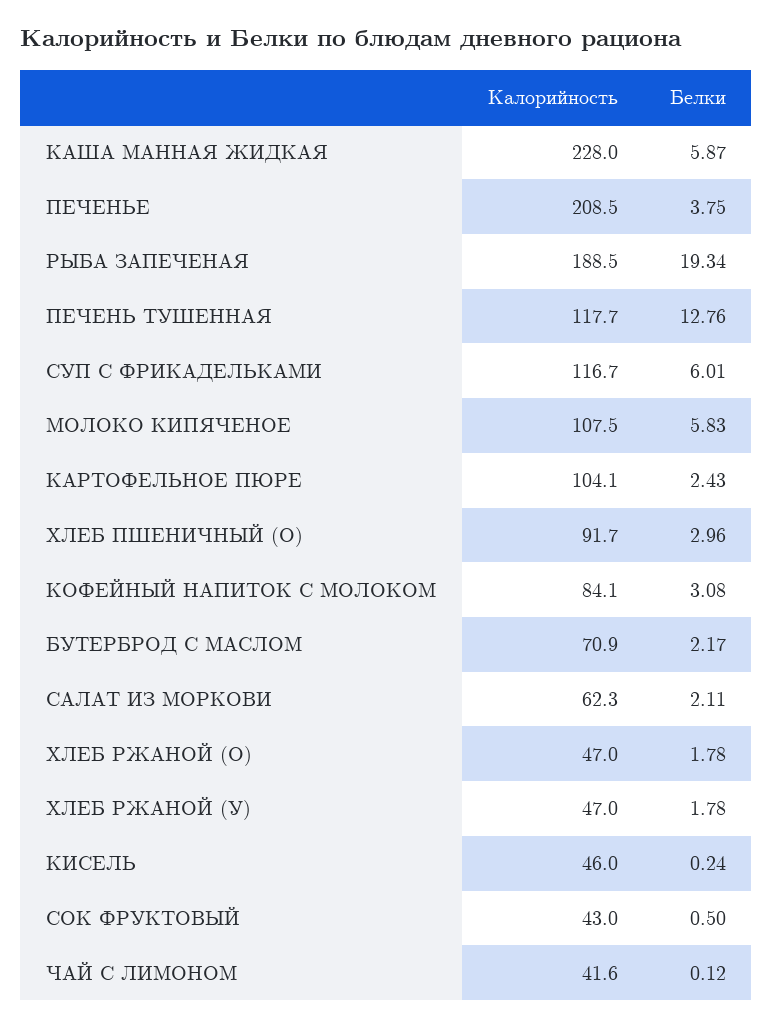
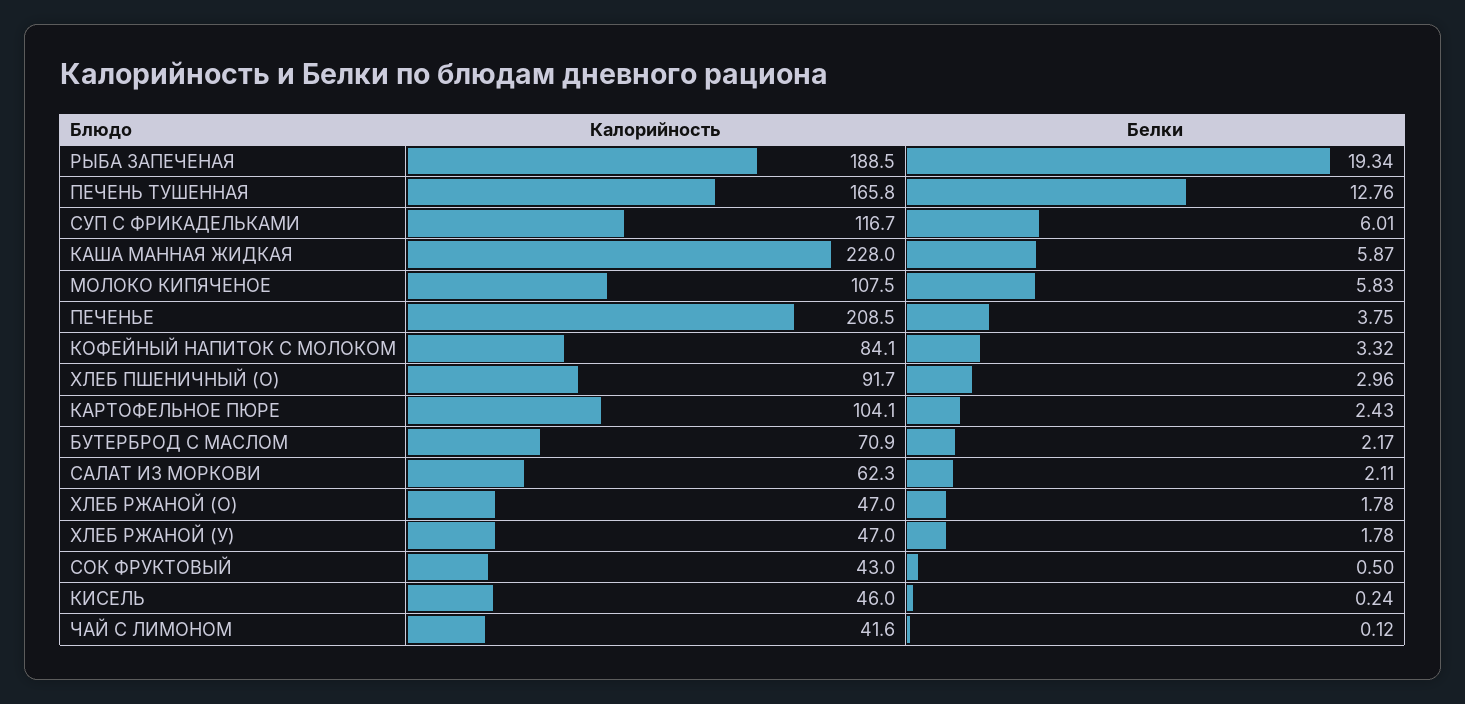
Калорийность, ПЕЧЕНЬ ТУШЕННАЯ: 117.7 -> 165.8
Белки, КОФЕЙНЫЙ НАПИТОК С МОЛОКОМ: 3.08 -> 3.32

